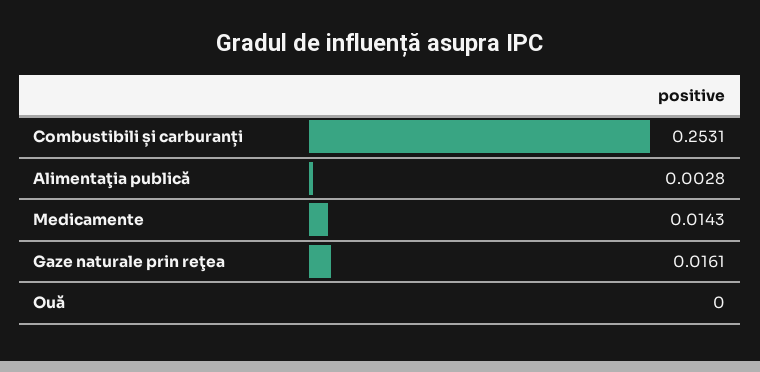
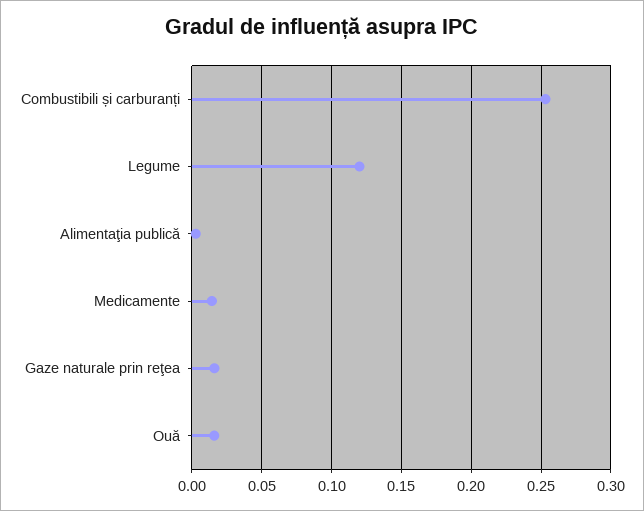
Ouă: 0 -> 0.015
Legume: none -> 0.12

